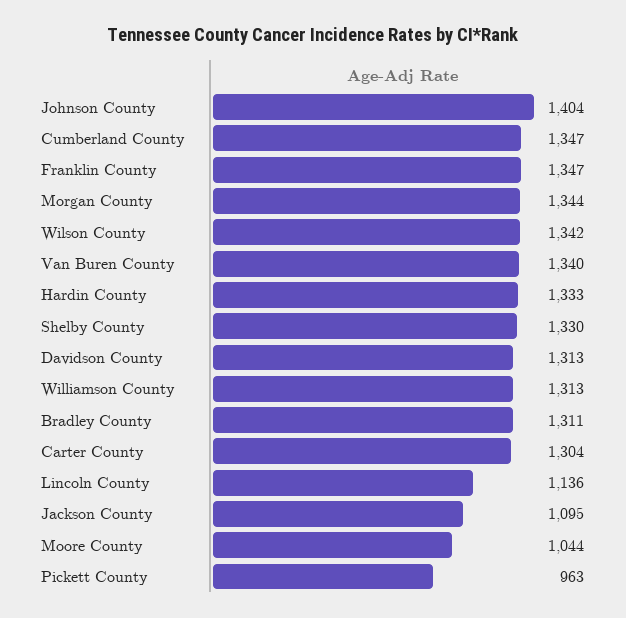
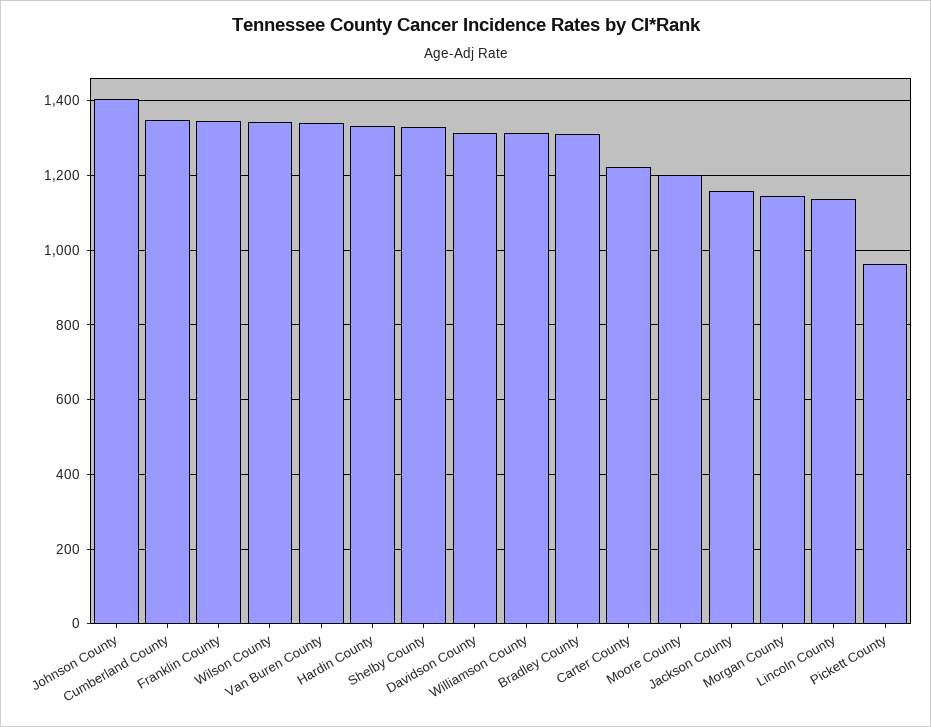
Morgan County: 1344 -> 1140
Carter County: 1304 -> 1220
Jackson County: 1095 -> 1160
Moore County: 1044 -> 1200

